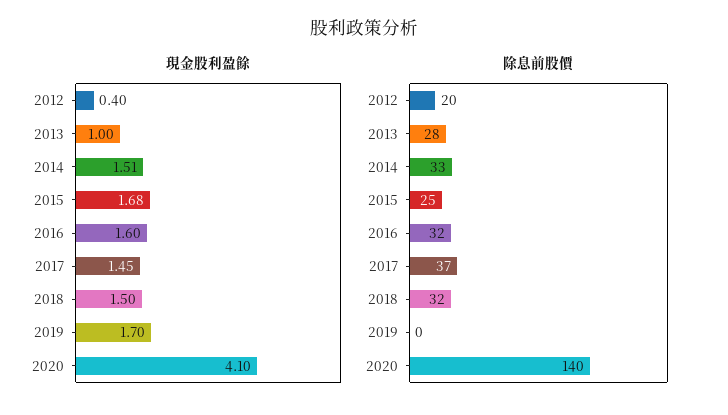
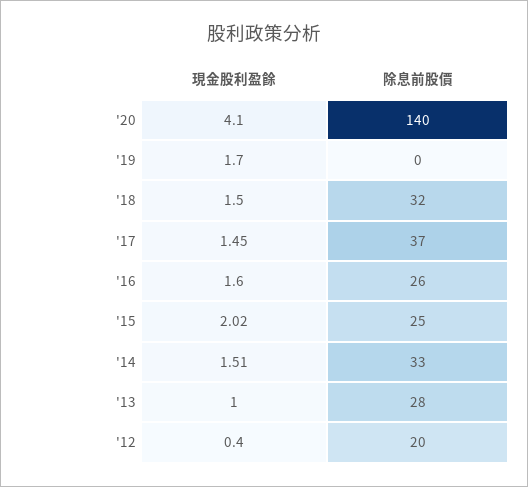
現金股利盈餘, 2015: 1.68 -> 2.02
除息前股價, 2016: 32 -> 26

